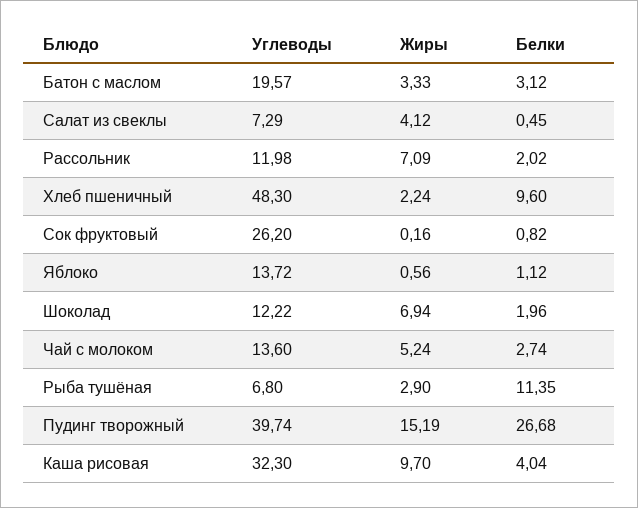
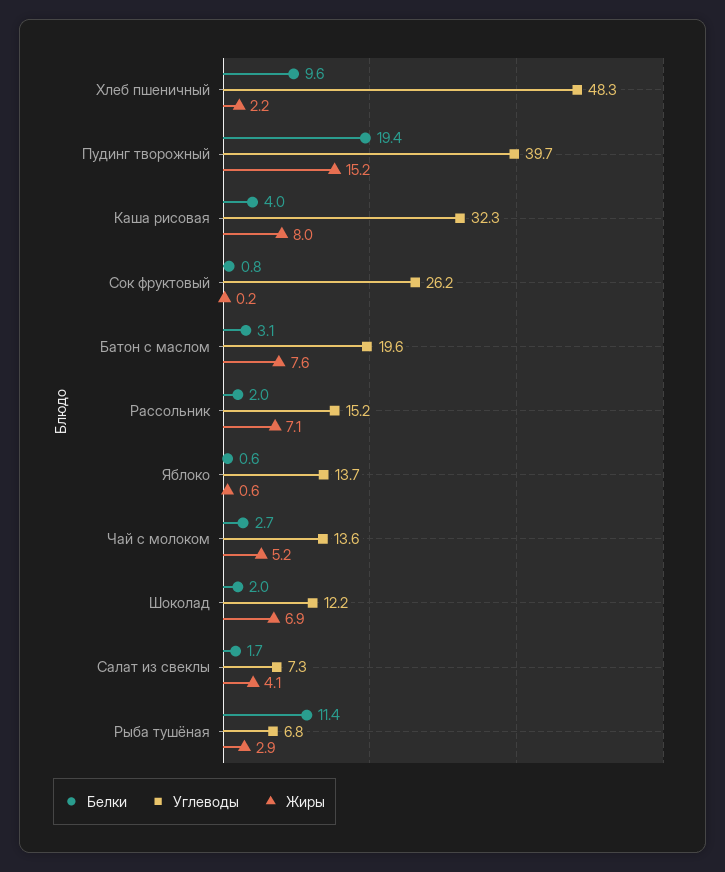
Жиры, Батон с маслом: 3.33 -> 7.6
Белки, Салат из свеклы: 0.45 -> 1.7
Углеводы, Рассольник: 11.98 -> 15.2
Белки, Яблоко: 1.12 -> 0.6
Белки, Пудинг творожный: 26.68 -> 19.4
Жиры, Каша рисовая: 9.7 -> 8

